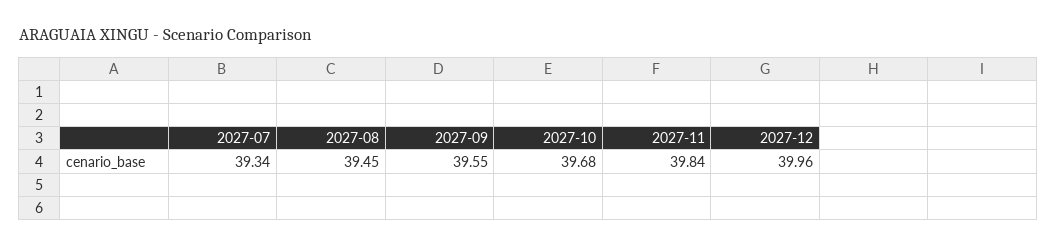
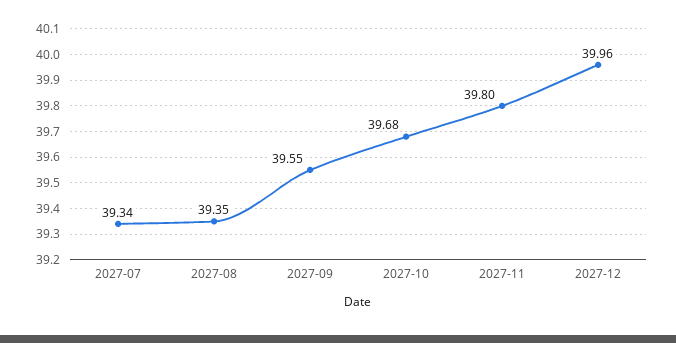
2027-08: 39.45 -> 39.35
2027-11: 39.84 -> 39.8

